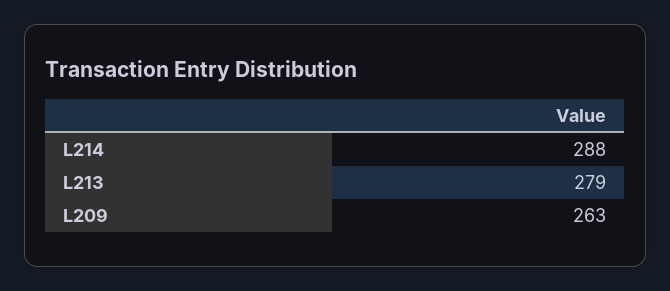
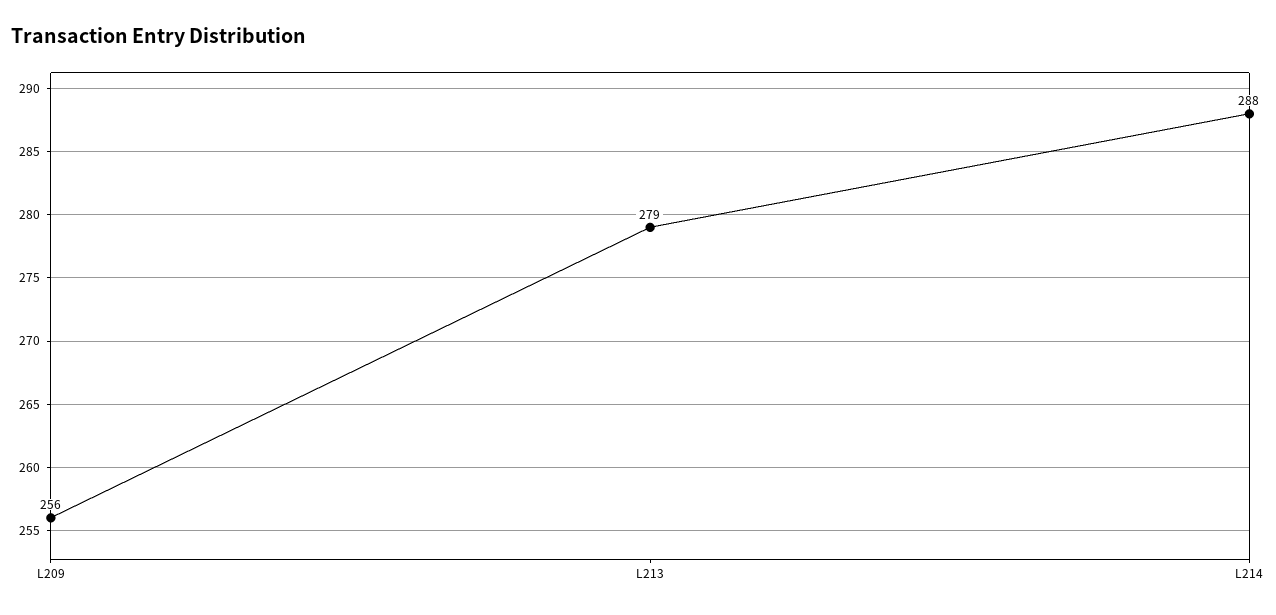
L209: 263 -> 256

